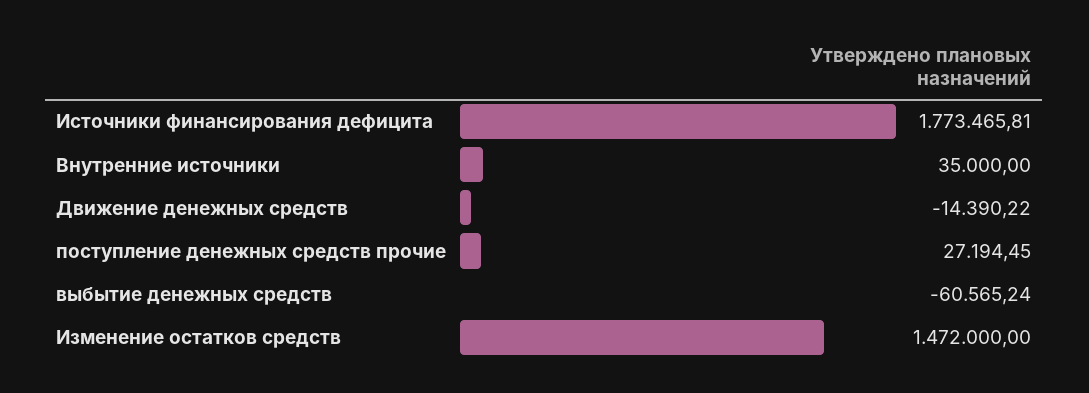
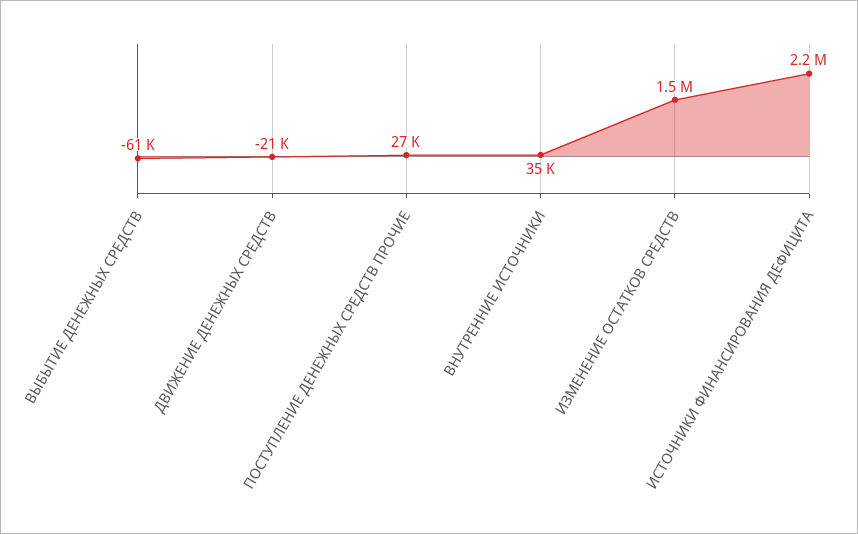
Источники финансирования дефицита: 1773465.81 -> 2200000
Движение денежных средств: -14390.22 -> -21000

